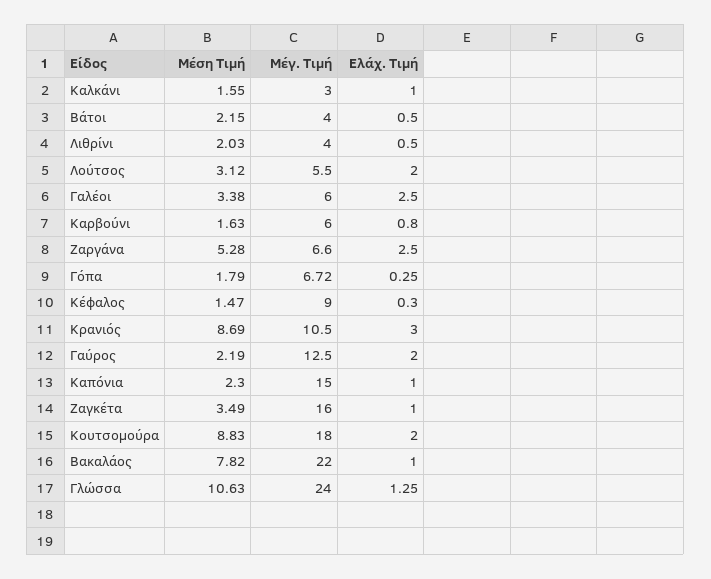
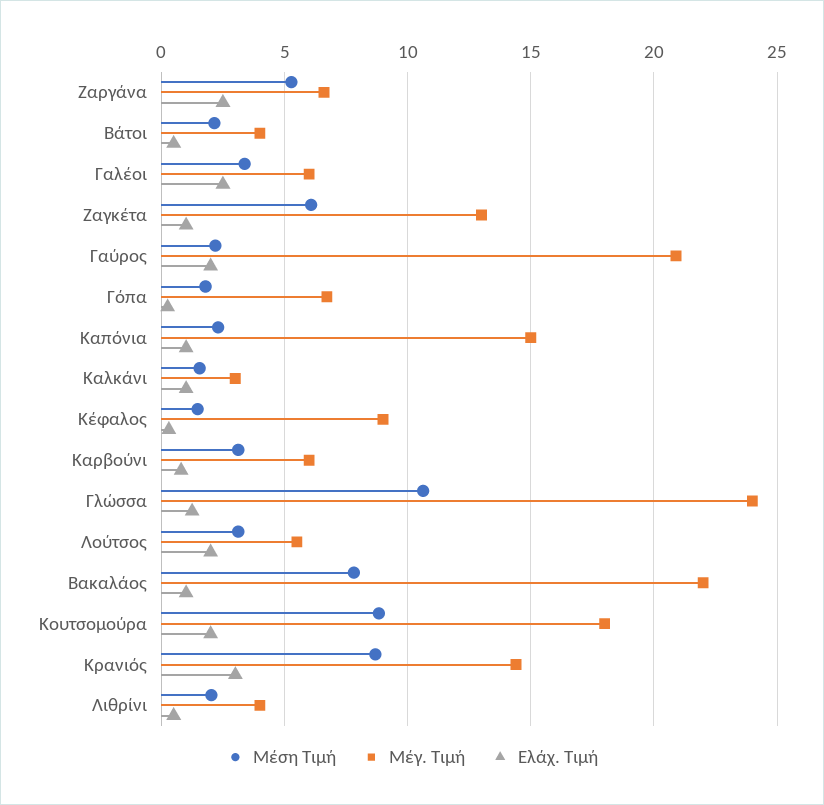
Μέση Τιμή, Καρβούνι: 1.63 -> 3
Μέγ. Τιμή, Κρανιός: 10.5 -> 14.5
Μέγ. Τιμή, Γαύρος: 12.5 -> 21
Μέση Τιμή, Ζαγκέτα: 3.49 -> 6
Μέγ. Τιμή, Ζαγκέτα: 16 -> 13

